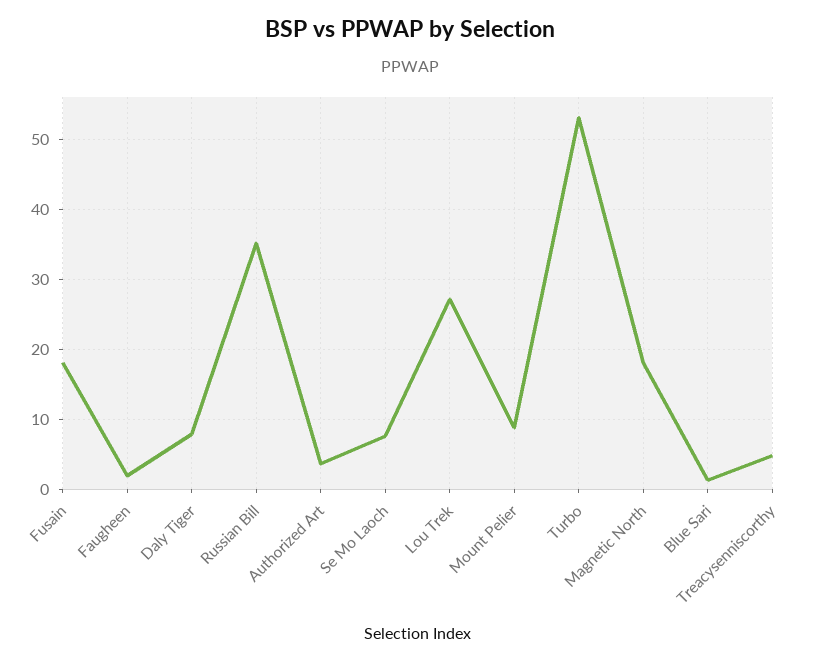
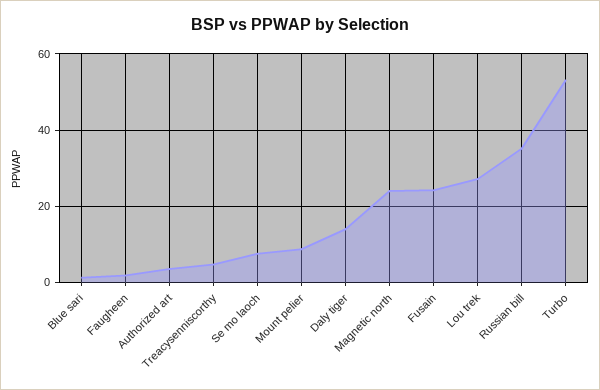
Fusain: 18 -> 24
Daly Tiger: 8 -> 14
Magnetic North: 18 -> 24

